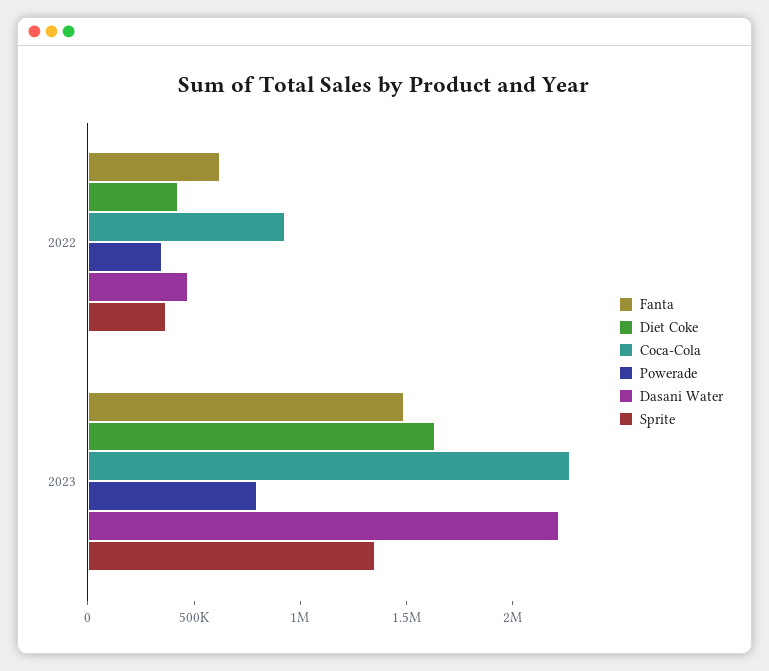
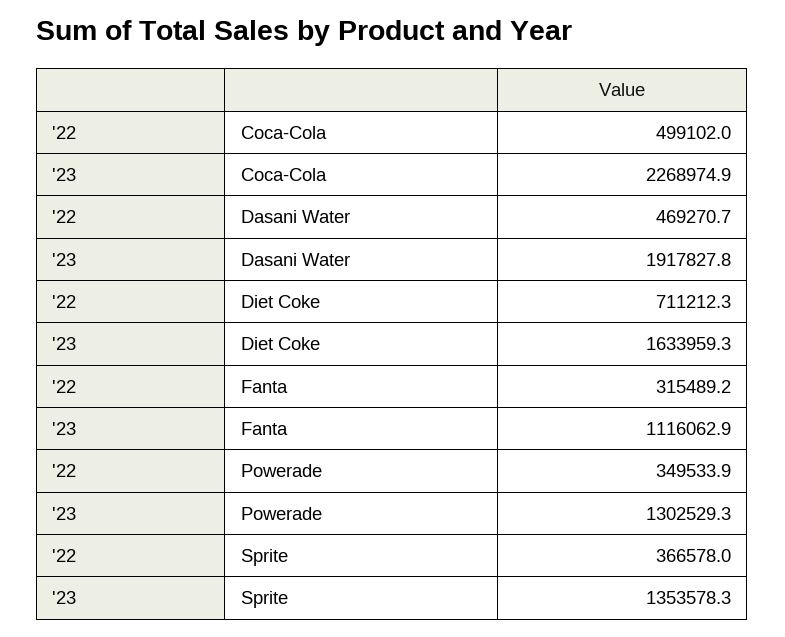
Fanta, 2022: 600000 -> 315489.2
Diet Coke, 2022: 400000 -> 711212.3
Coca-Cola, 2022: 900000 -> 499102
Fanta, 2023: 1500000 -> 1116062.9
Powerade, 2023: 800000 -> 1302529.3
Dasani Water, 2023: 2200000 -> 1917827.8

